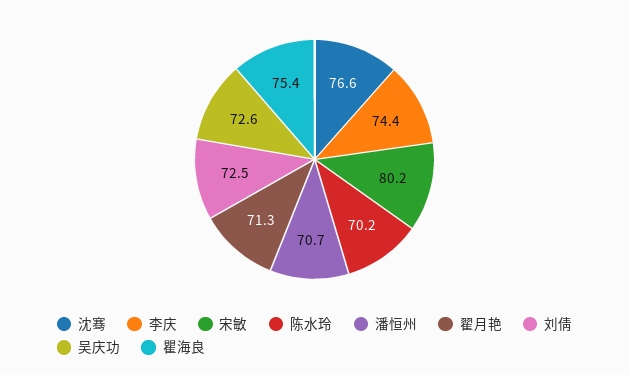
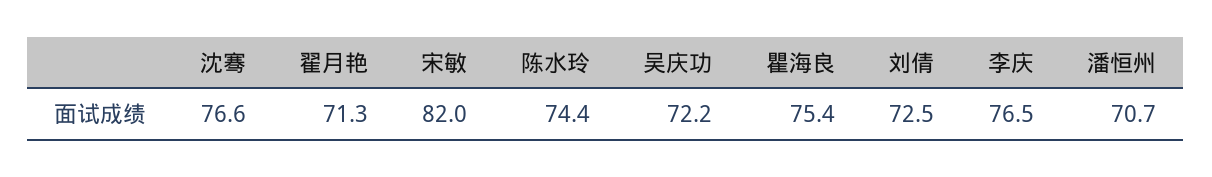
李庆: 74.4 -> 76.5
宋敏: 80.2 -> 82
陈水玲: 70.2 -> 74.4
吴庆功: 72.6 -> 72.2

